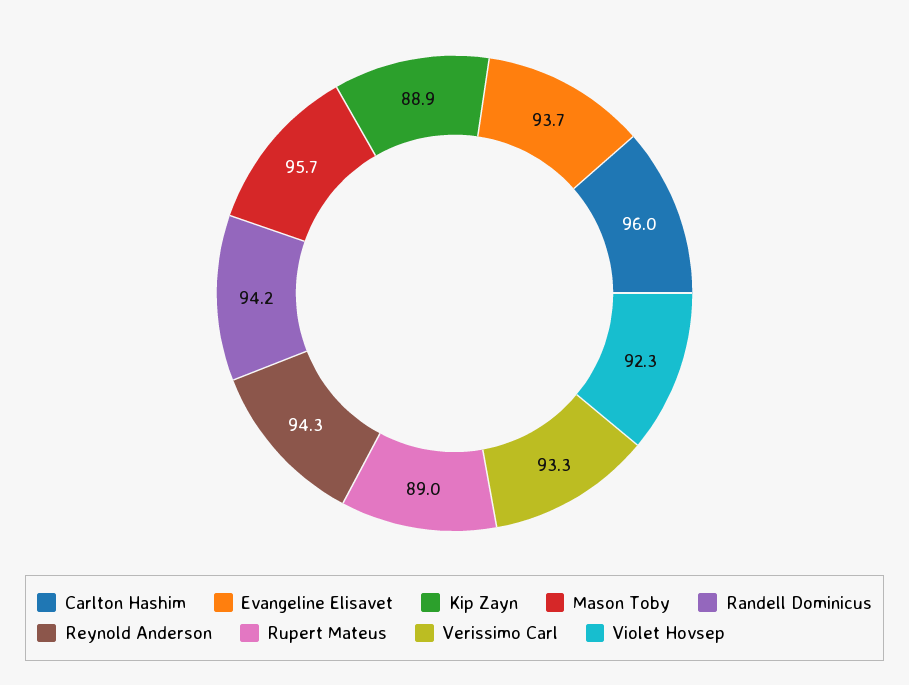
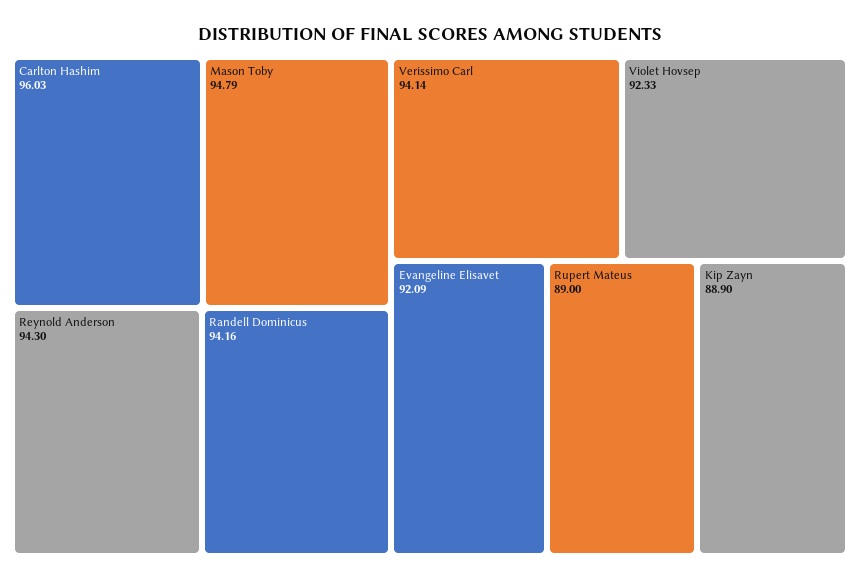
Evangeline Elisavet: 93.7 -> 92.09
Mason Toby: 95.7 -> 94.79
Verissimo Carl: 93.3 -> 94.14

